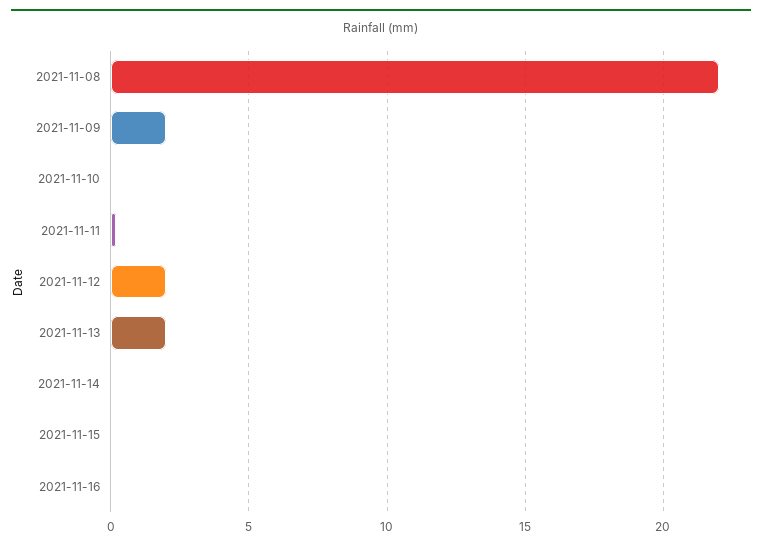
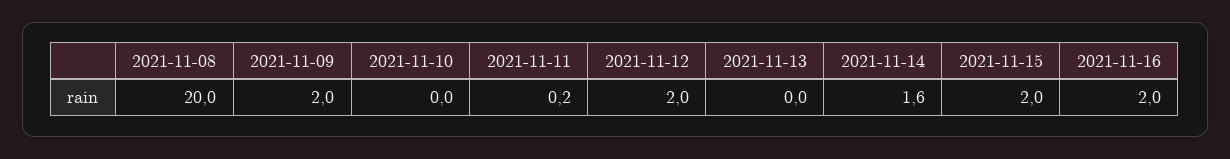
2021-11-08: 22 -> 20
2021-11-13: 2 -> 0
2021-11-14: 0 -> 1.6
2021-11-15: 0 -> 2
2021-11-16: 0 -> 2

